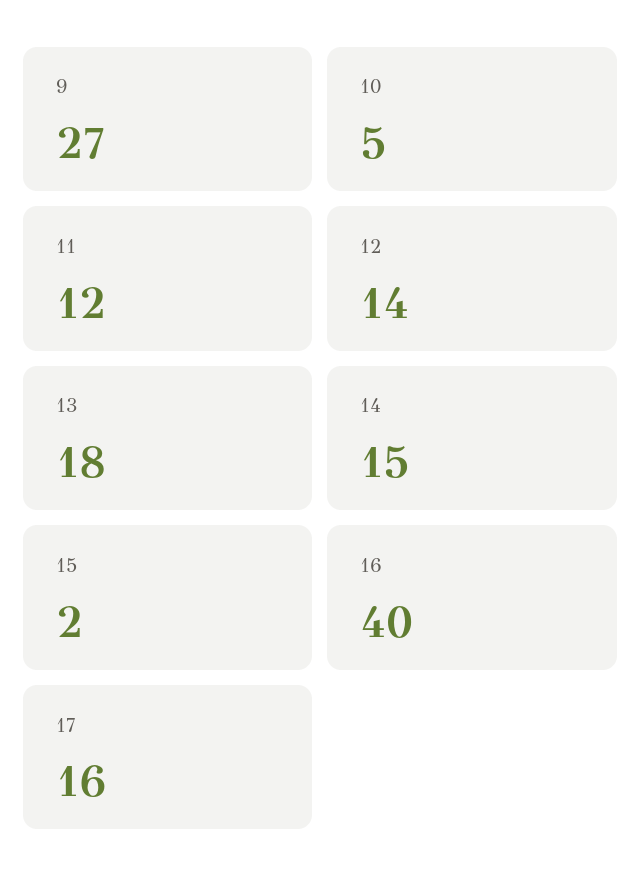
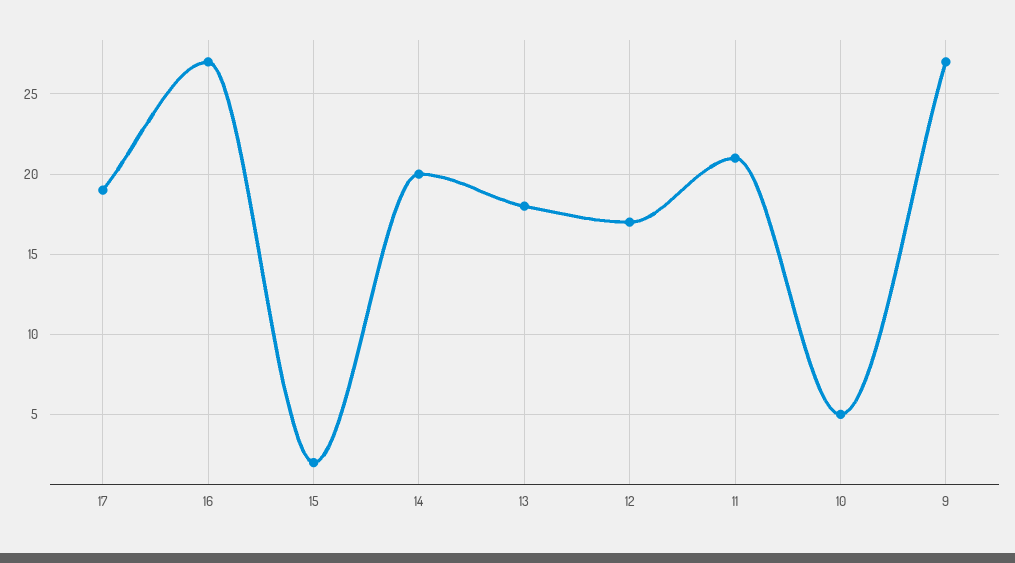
11: 12 -> 21
12: 14 -> 17
14: 15 -> 20
16: 40 -> 27
17: 16 -> 19

